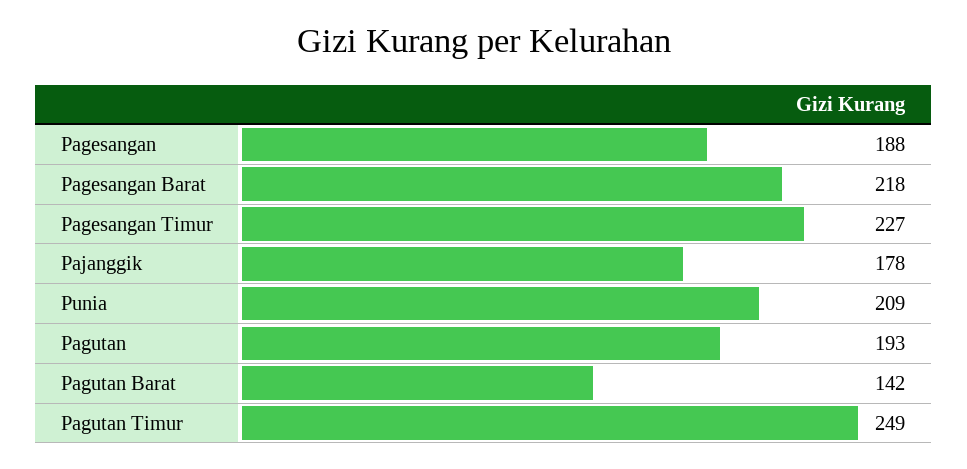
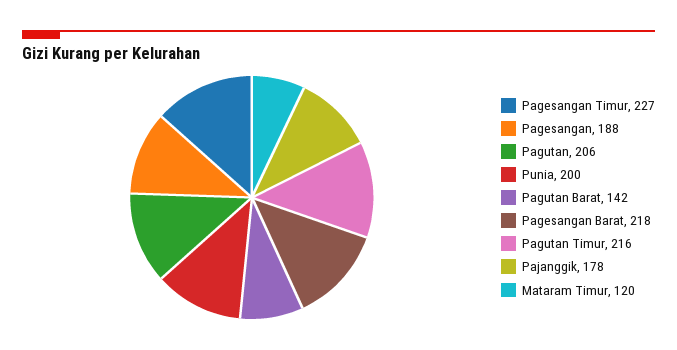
Punia: 209 -> 200
Pagutan: 193 -> 206
Pagutan Timur: 249 -> 216
Mataram Timur: none -> 120

